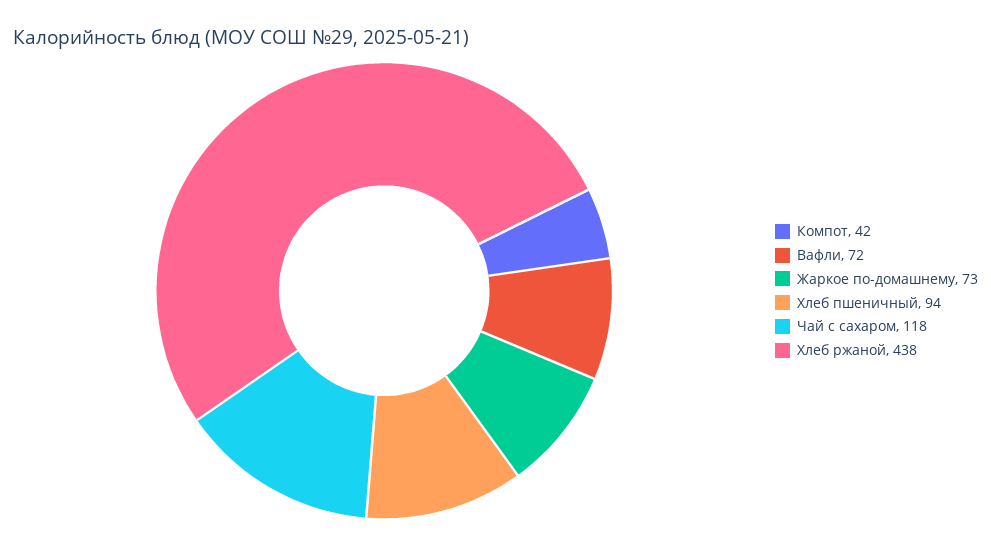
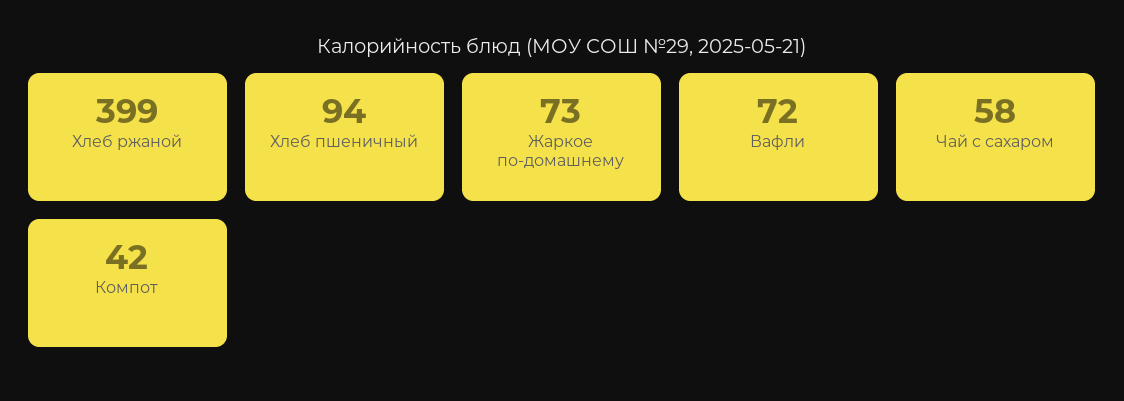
Чай с сахаром: 118 -> 58
Хлеб ржаной: 438 -> 399

